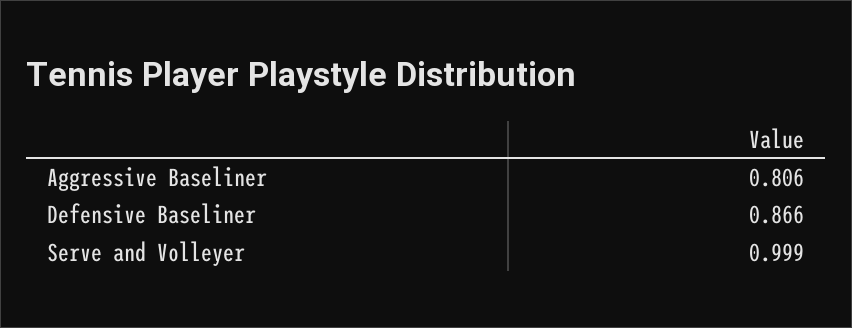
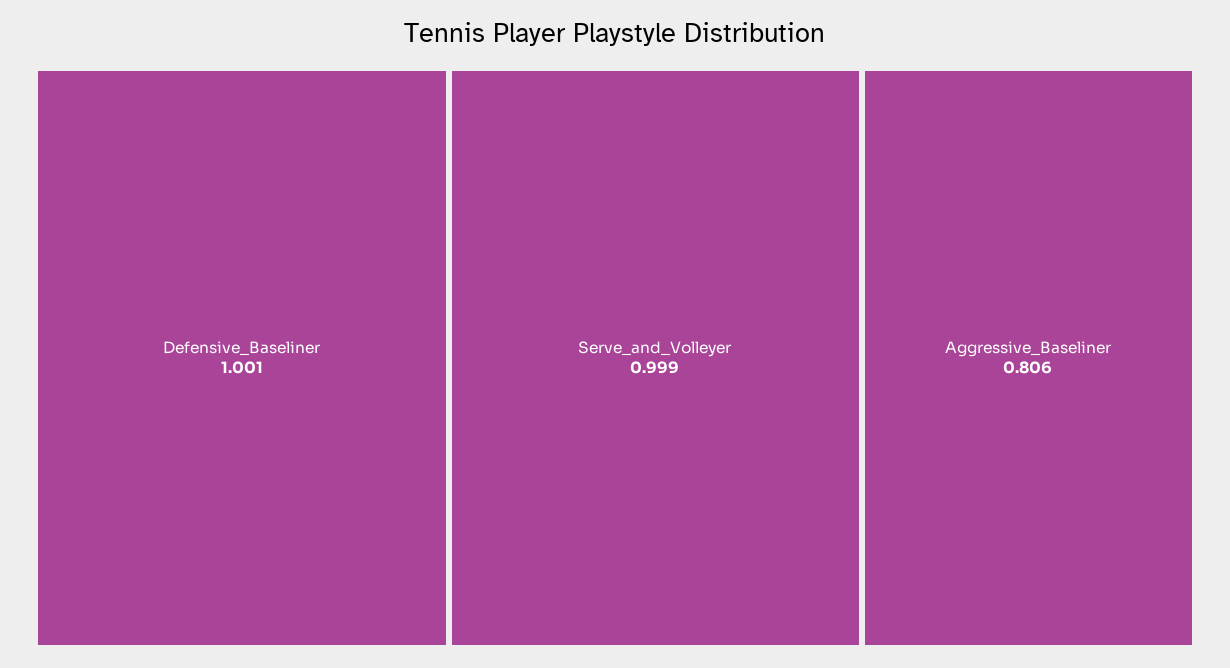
Defensive Baseliner: 0.866 -> 1.001

